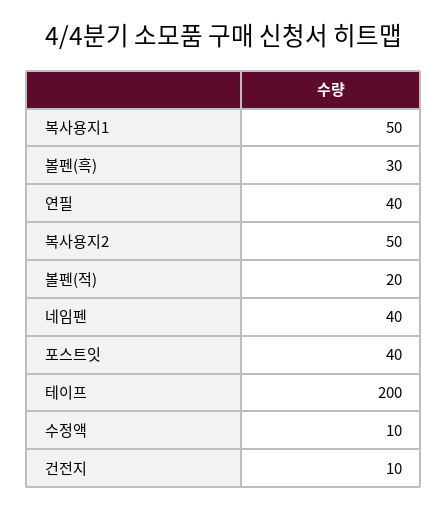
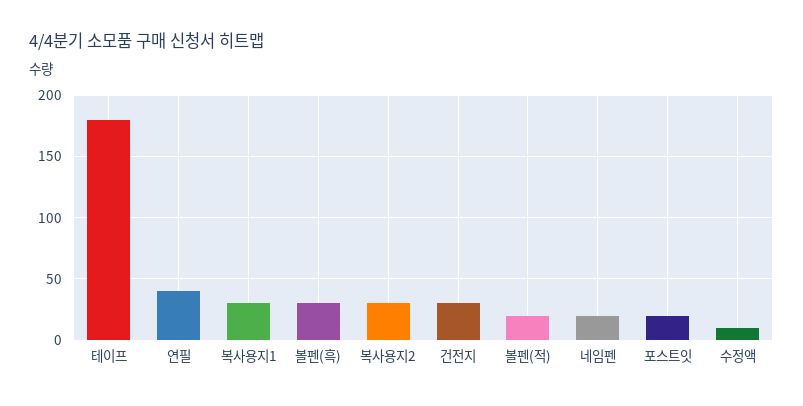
복사용지1: 50 -> 30
복사용지2: 50 -> 30
네임펜: 40 -> 20
포스트잇: 40 -> 20
테이프: 200 -> 180
건전지: 10 -> 30

